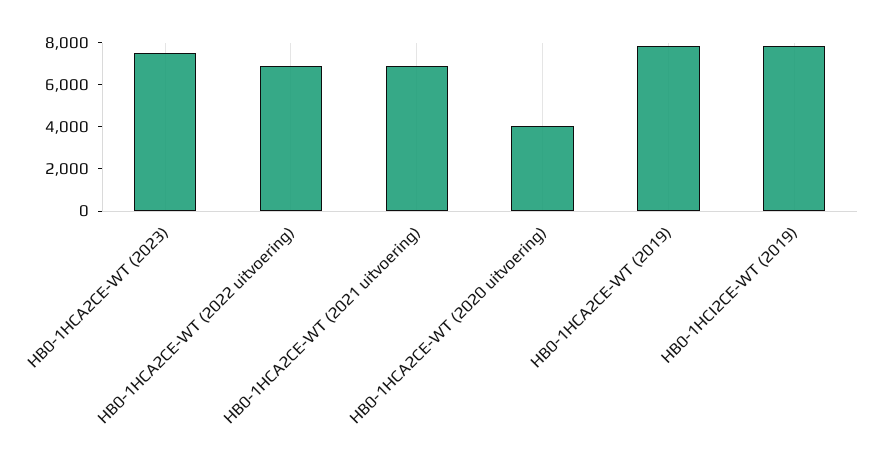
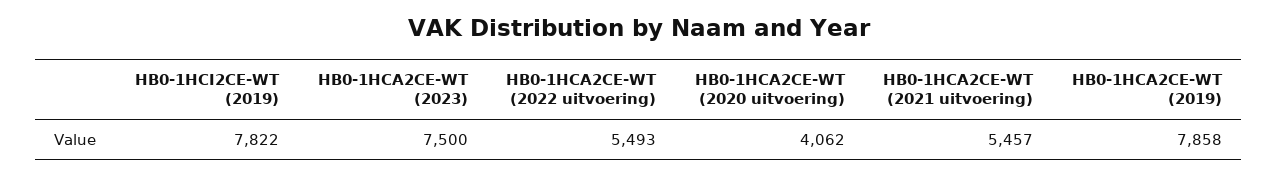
HB0-1HCA2CE-WT (2022 uitvoering): 7000 -> 5493
HB0-1HCA2CE-WT (2021 uitvoering): 7000 -> 5457

